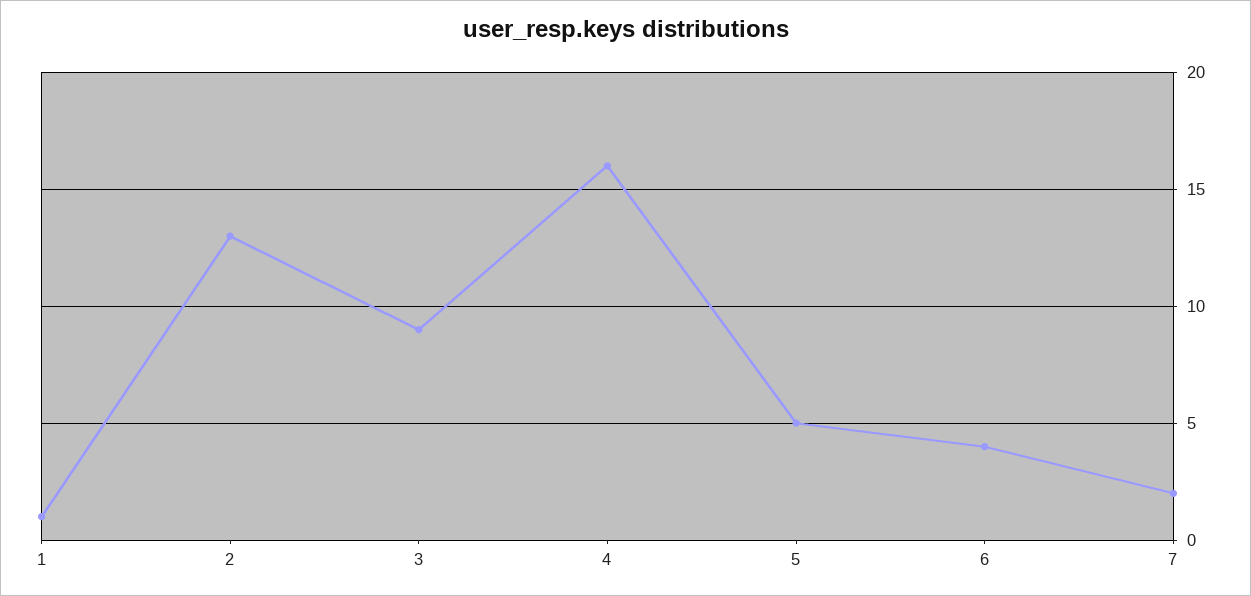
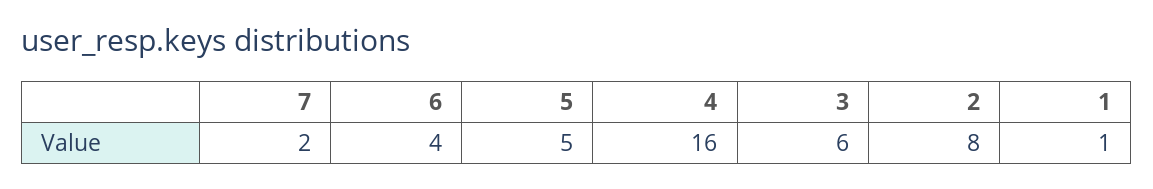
2: 13 -> 8
3: 9 -> 6

